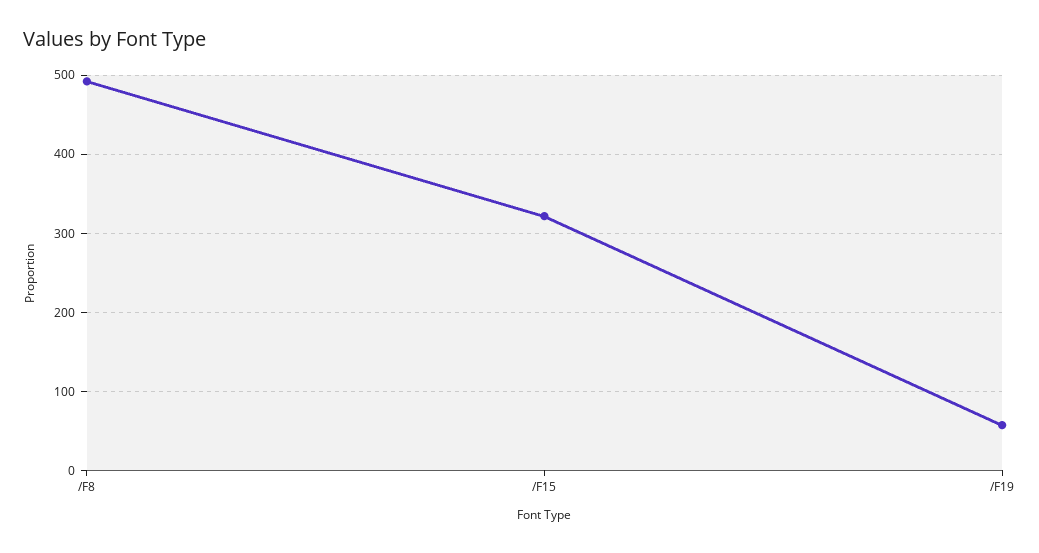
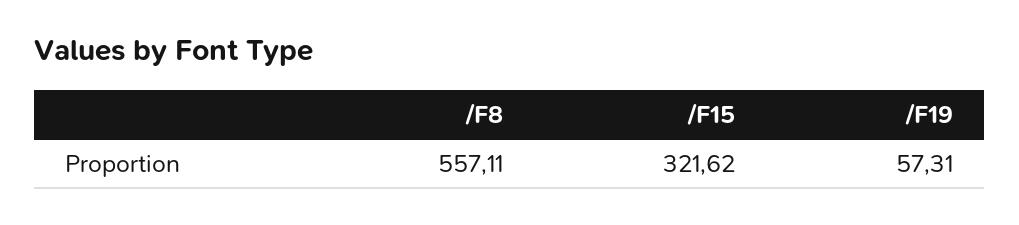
/F8: 490 -> 557.11

